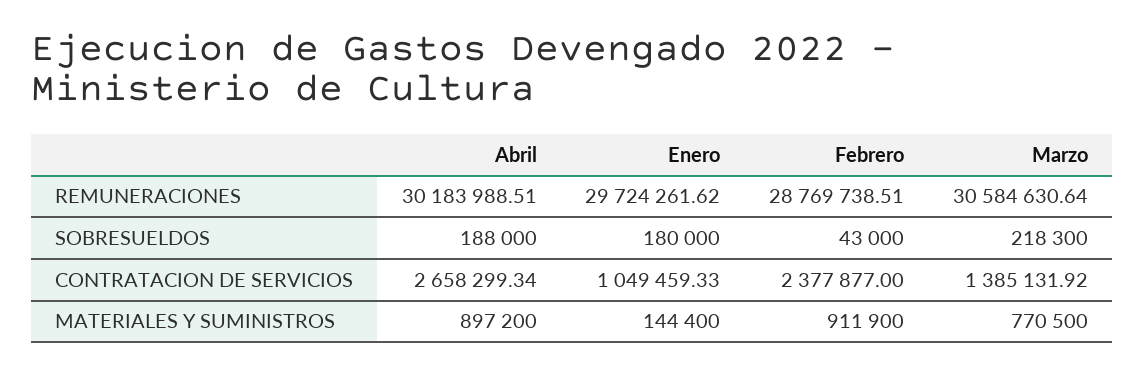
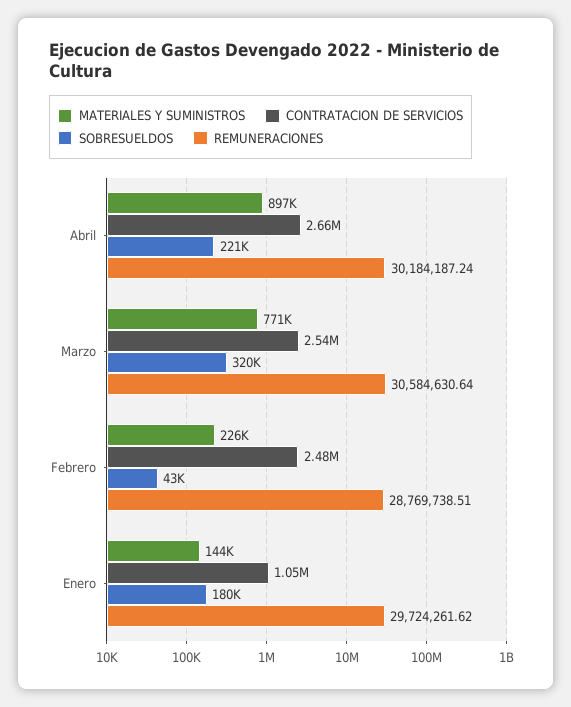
REMUNERACIONES, Abril: 30183988.51 -> 30184187.24
SOBRESUELDOS, Abril: 188000 -> 221000
SOBRESUELDOS, Marzo: 218300 -> 320000
CONTRATACION DE SERVICIOS, Febrero: 2377877 -> 2480000
CONTRATACION DE SERVICIOS, Marzo: 1385131.92 -> 2540000
MATERIALES Y SUMINISTROS, Febrero: 911900 -> 226000

